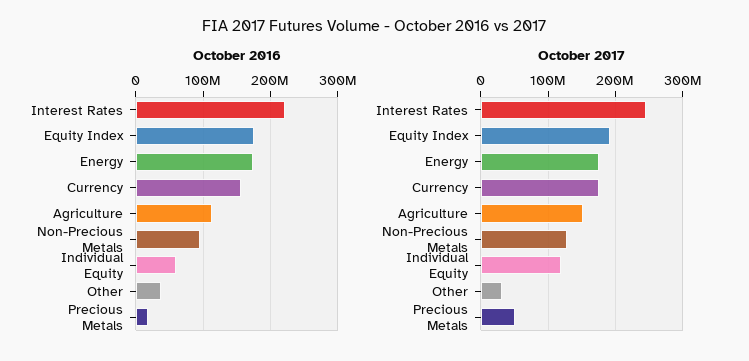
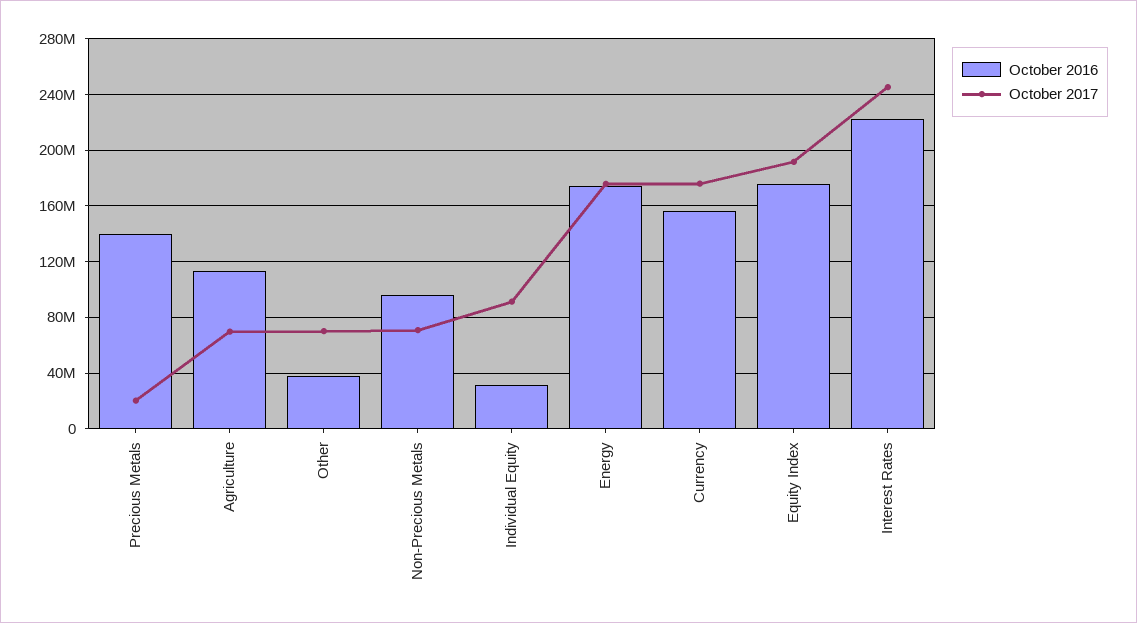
October 2016, Individual Equity: 60000000 -> 30000000
October 2016, Precious Metals: 20000000 -> 140000000
October 2017, Agriculture: 150000000 -> 70000000
October 2017, Non-Precious Metals: 130000000 -> 70000000
October 2017, Individual Equity: 120000000 -> 90000000
October 2017, Other: 30000000 -> 70000000
October 2017, Precious Metals: 50000000 -> 20000000

